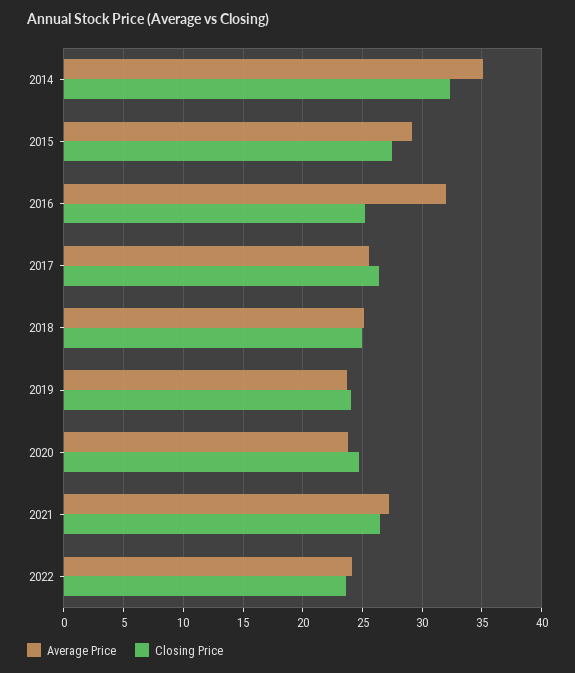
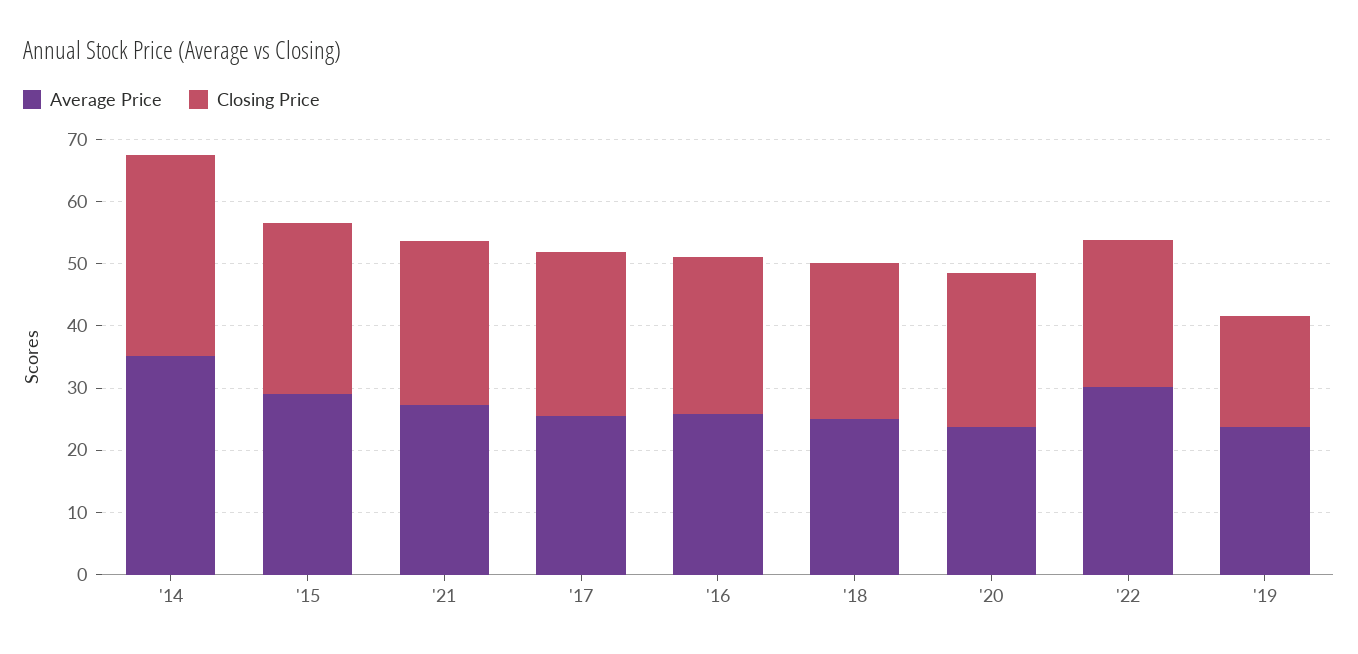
Average Price, 2016: 32 -> 26
Closing Price, 2019: 24 -> 18
Average Price, 2022: 24 -> 30

